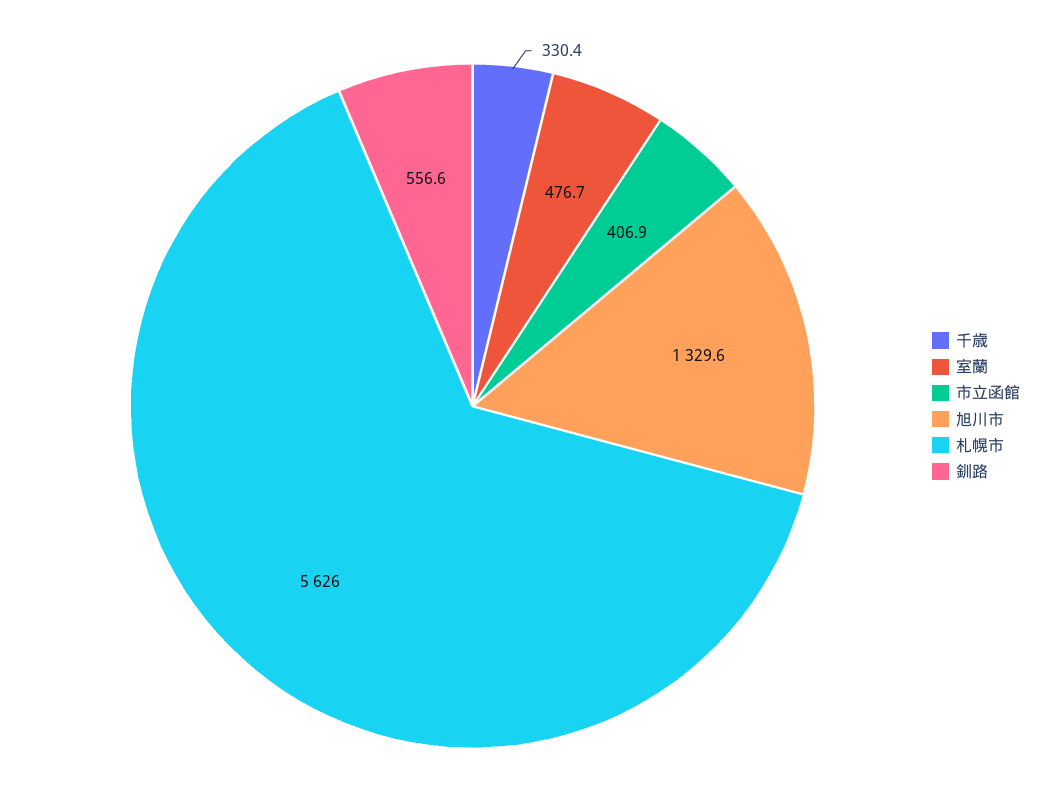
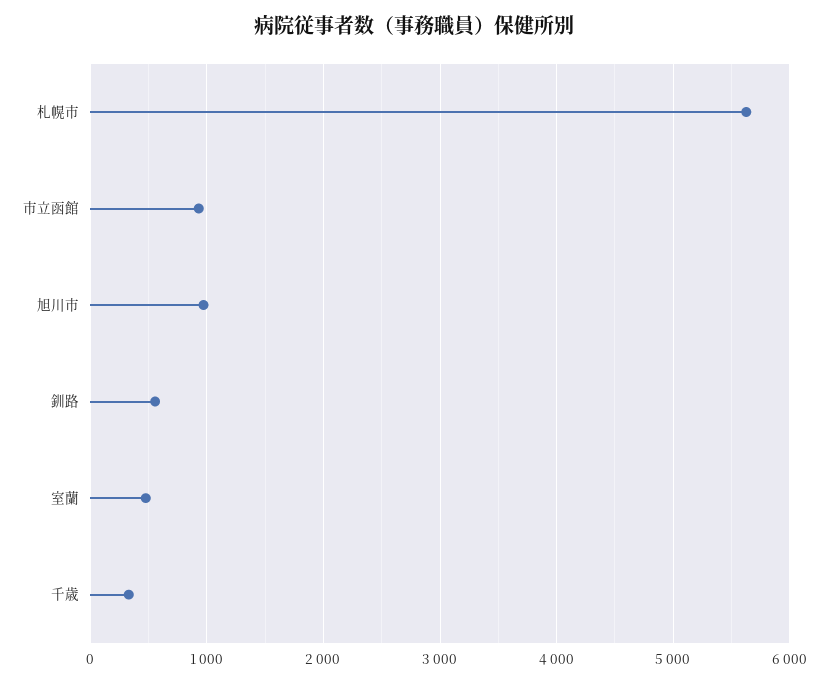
市立函館: 406.9 -> 900
旭川市: 1329.6 -> 1000

